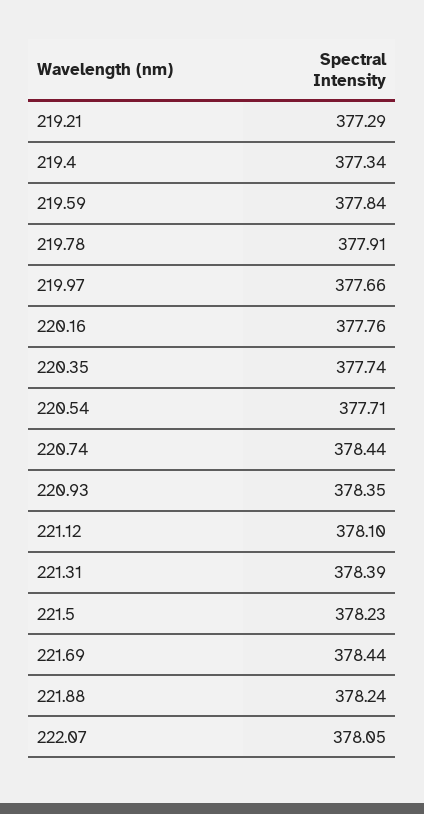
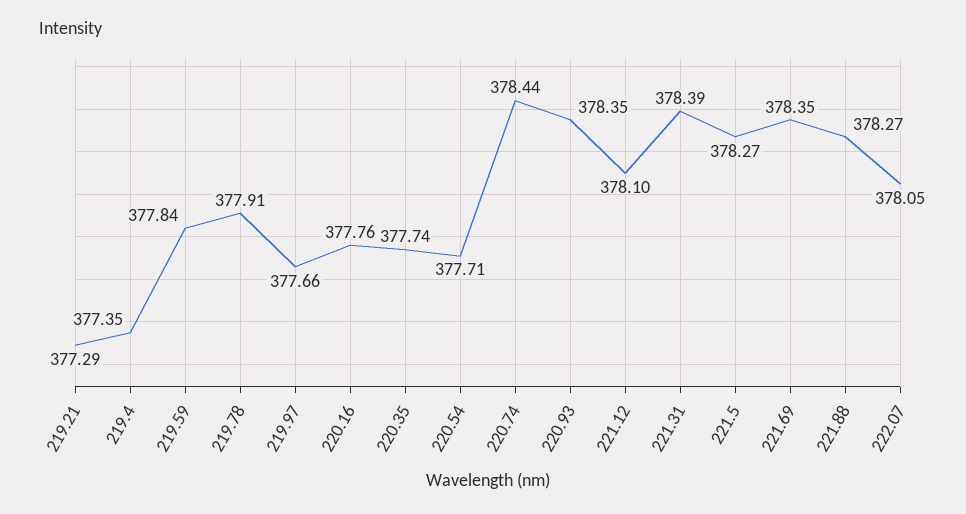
219.4: 377.34 -> 377.35
221.5: 378.23 -> 378.27
221.69: 378.44 -> 378.35
221.88: 378.24 -> 378.27

